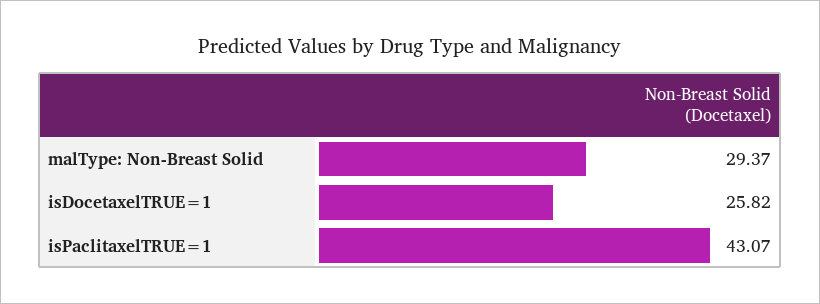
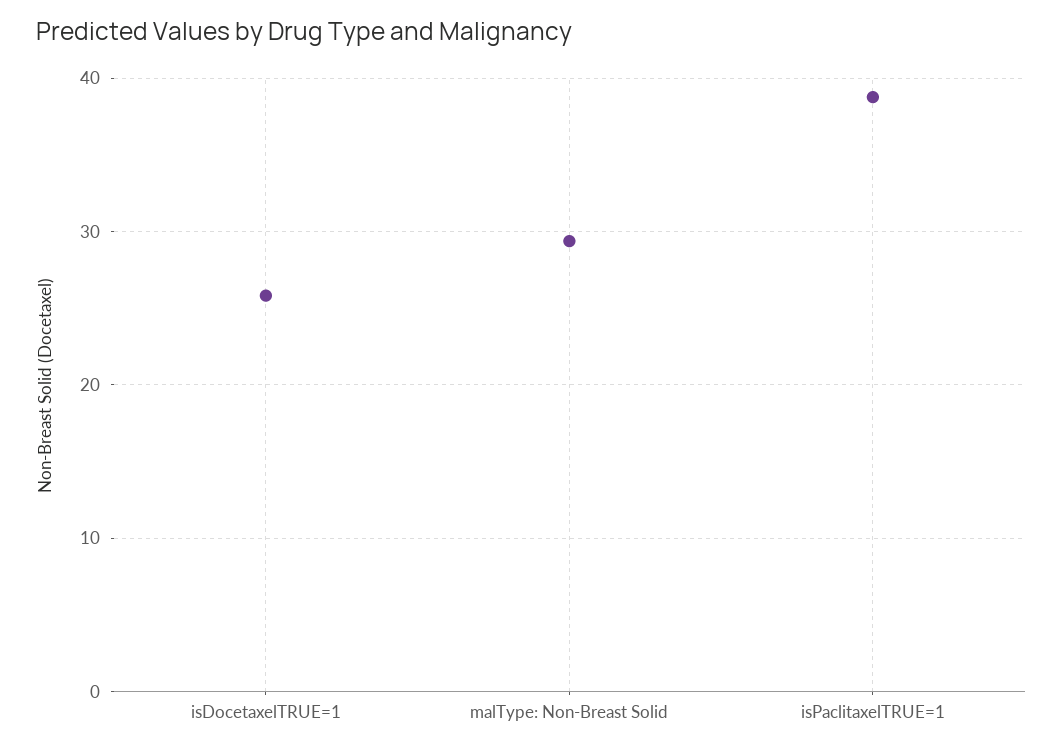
isPaclitaxelTRUE=1: 43.07 -> 39

